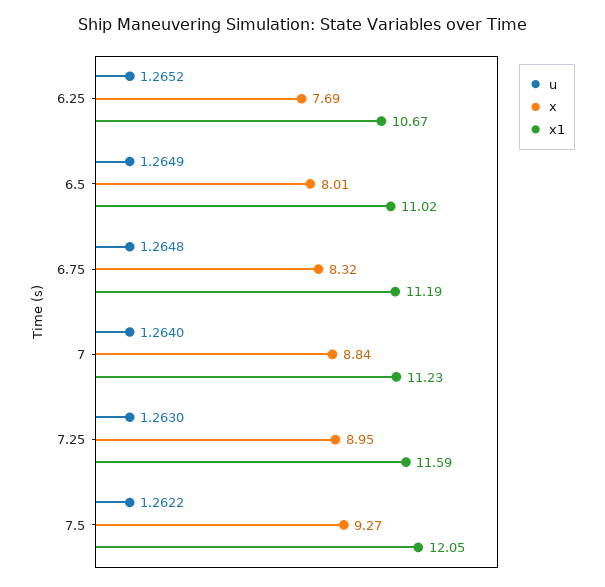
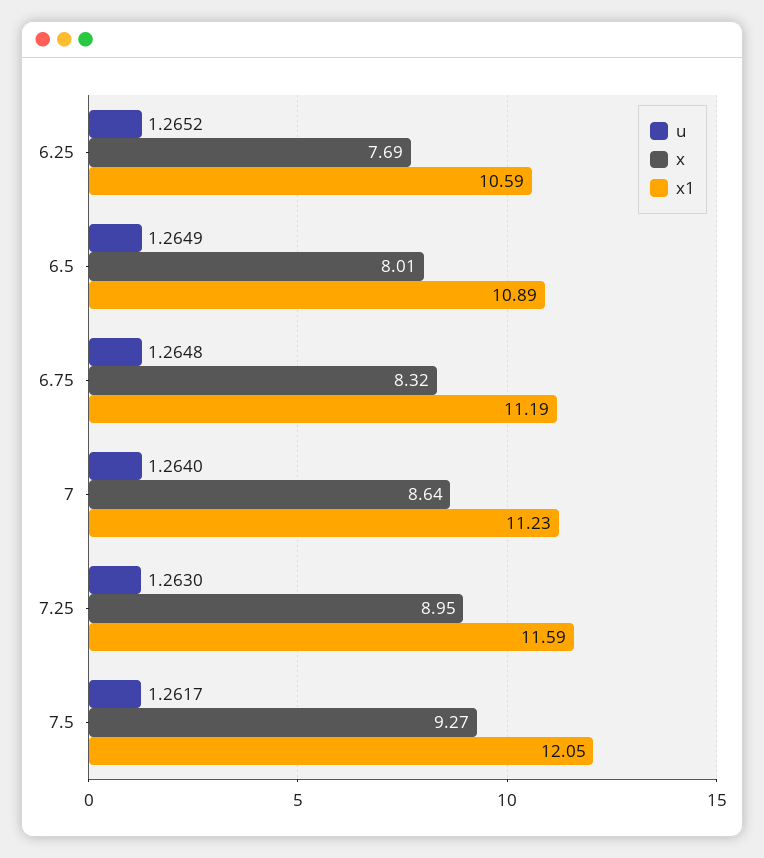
x1, 6.25: 10.67 -> 10.59
x1, 6.5: 11.02 -> 10.89
x, 7: 8.84 -> 8.64
u, 7.5: 1.2622 -> 1.2617

